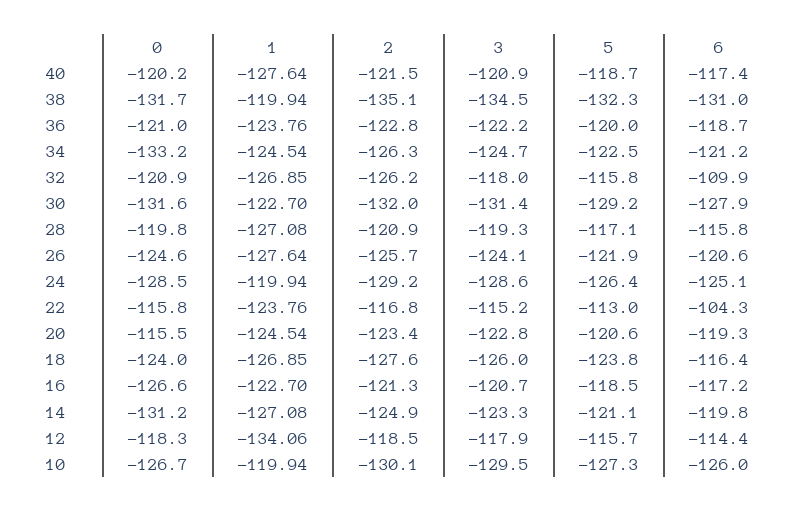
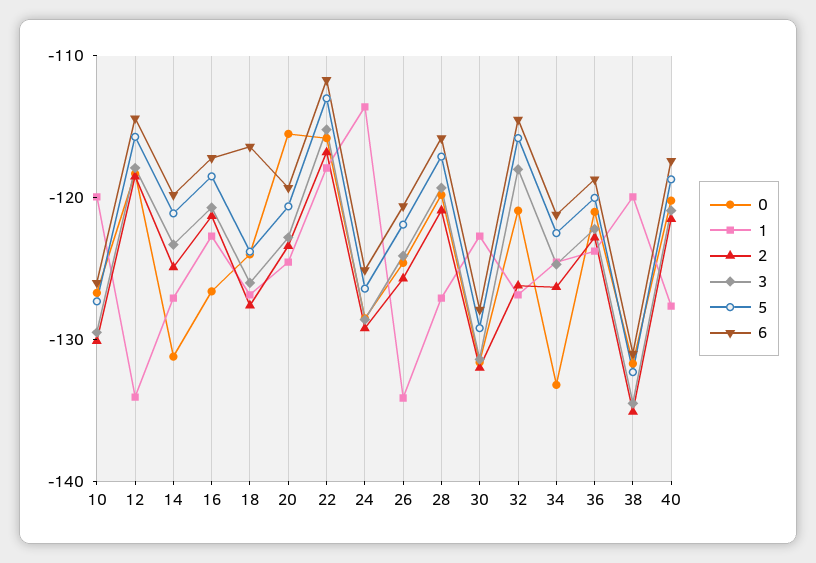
6, 32: -109.9 -> -114
1, 26: -127.64 -> -134
1, 24: -119.94 -> -114
1, 22: -123.76 -> -118
6, 22: -104.3 -> -112

